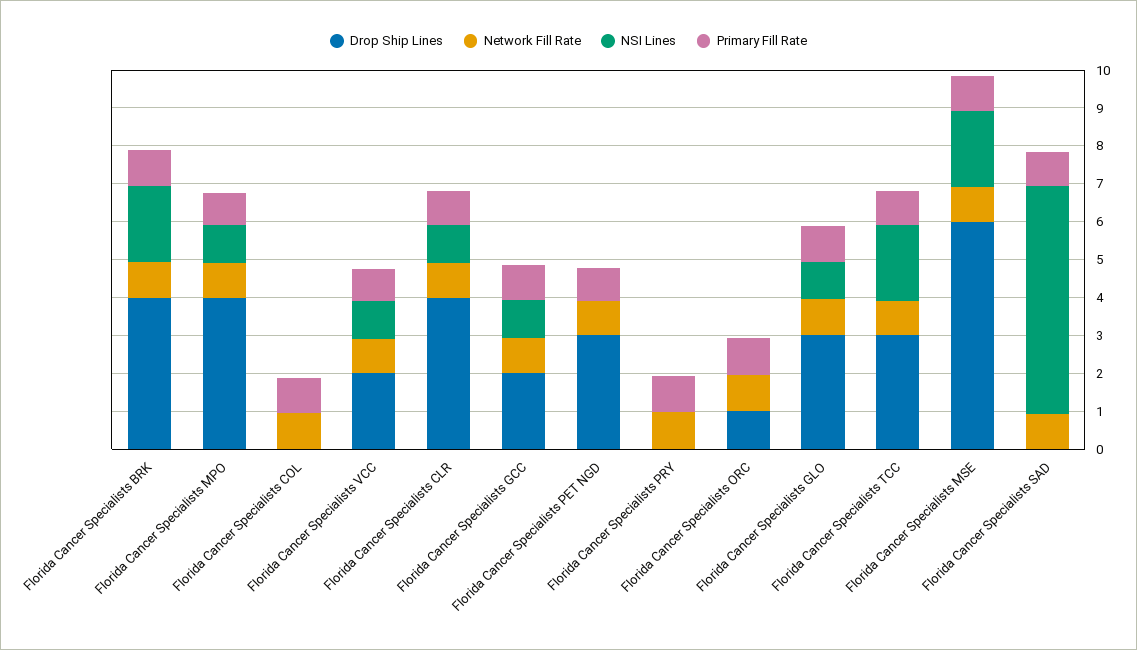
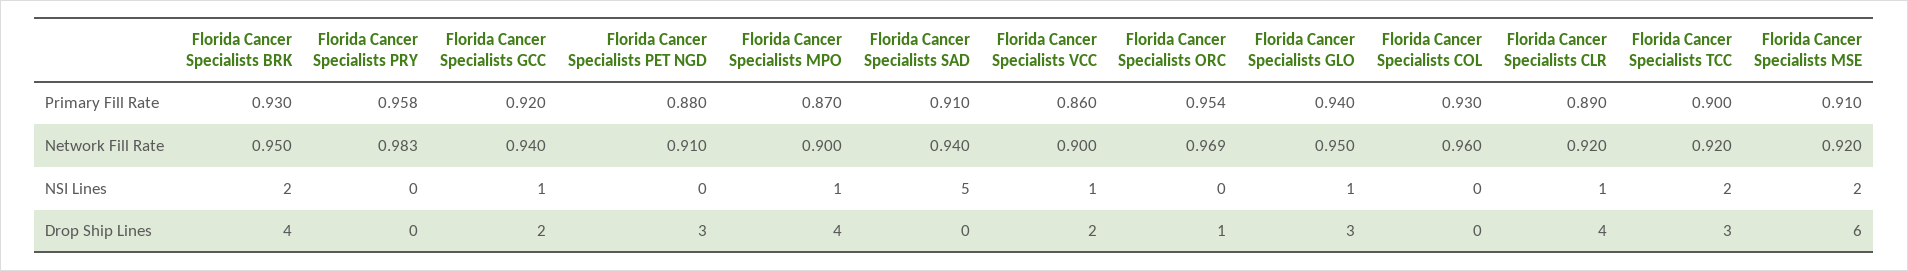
NSI Lines, Florida Cancer Specialists SAD: 6 -> 5

